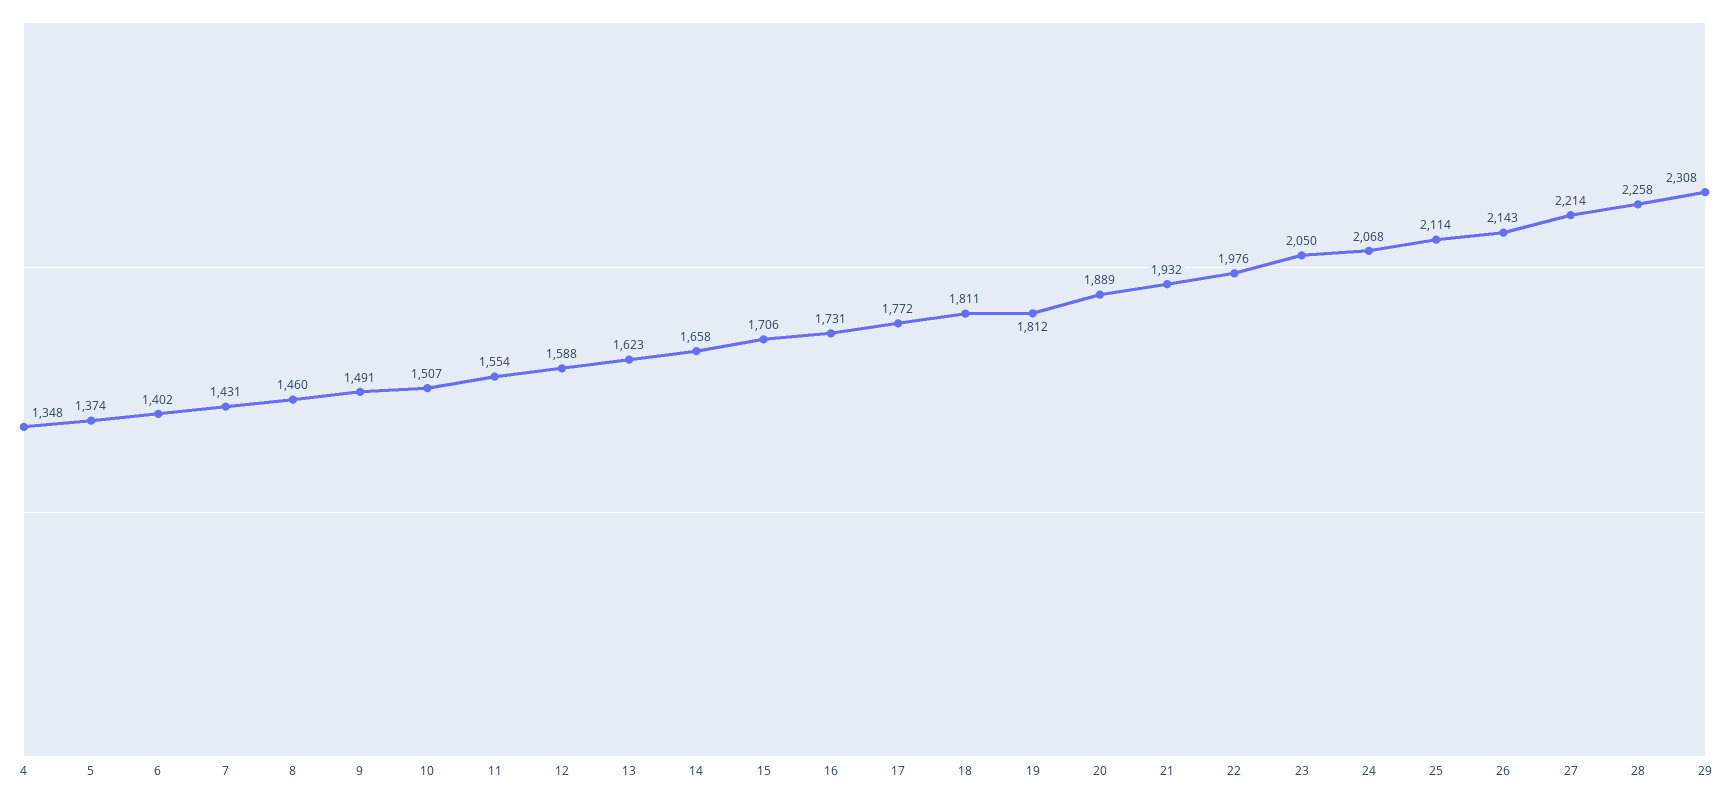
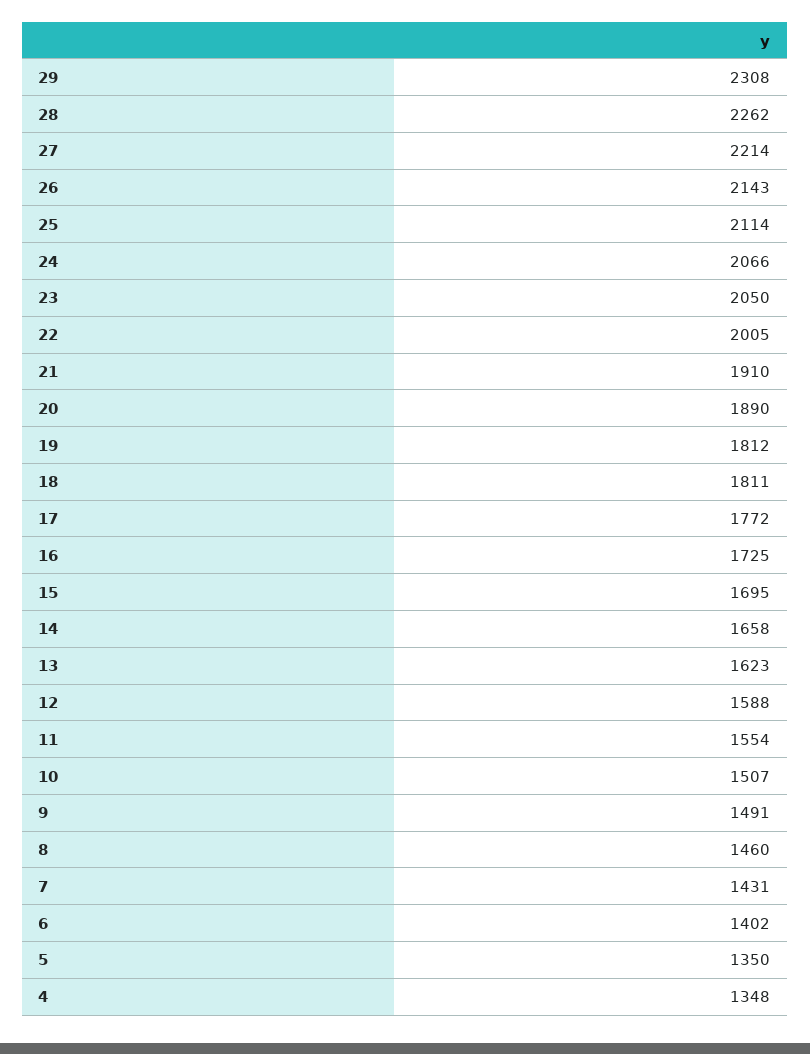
5: 1374 -> 1350
15: 1706 -> 1695
16: 1731 -> 1725
20: 1889 -> 1890
21: 1932 -> 1910
22: 1976 -> 2005
24: 2068 -> 2066
28: 2258 -> 2262

